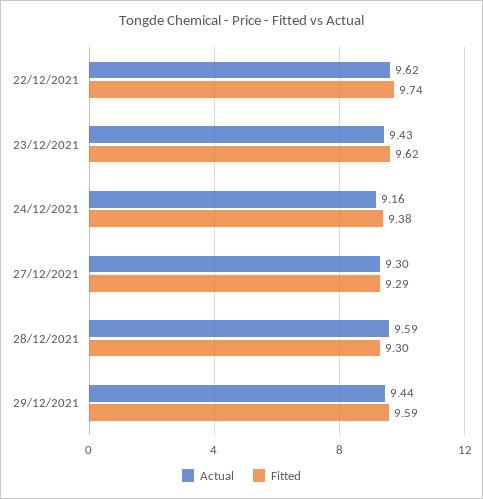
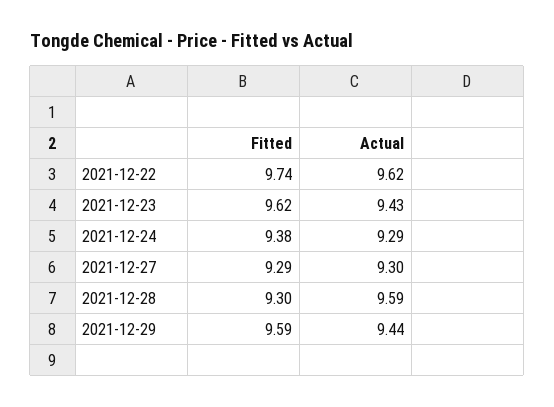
Actual, 24/12/2021: 9.16 -> 9.29

